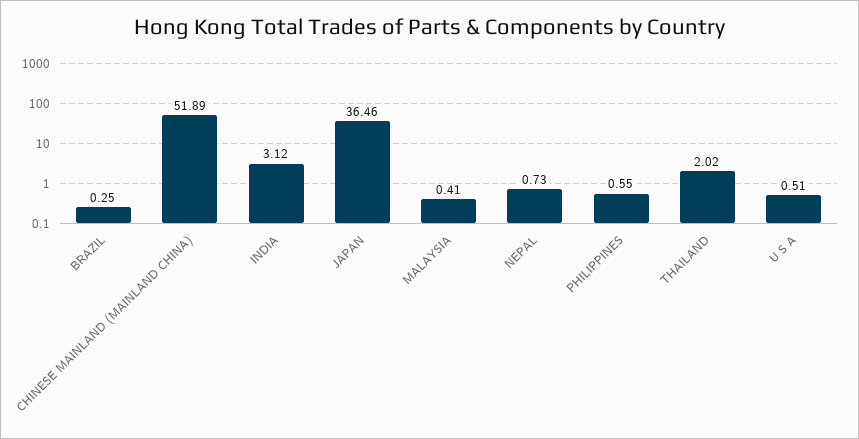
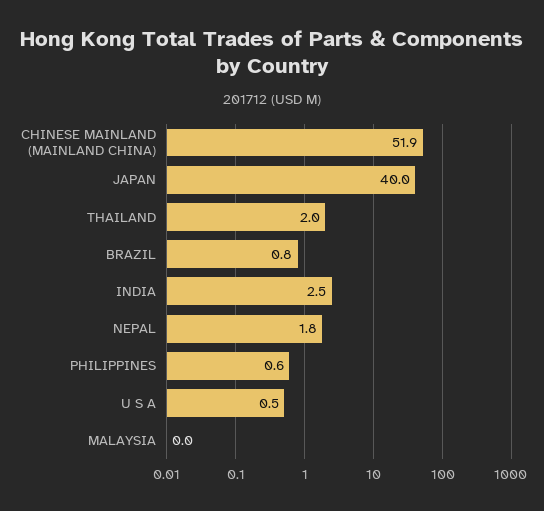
BRAZIL: 0.25 -> 0.8
INDIA: 3.12 -> 2.5
JAPAN: 36.46 -> 40
MALAYSIA: 0.41 -> 0
NEPAL: 0.73 -> 1.8

